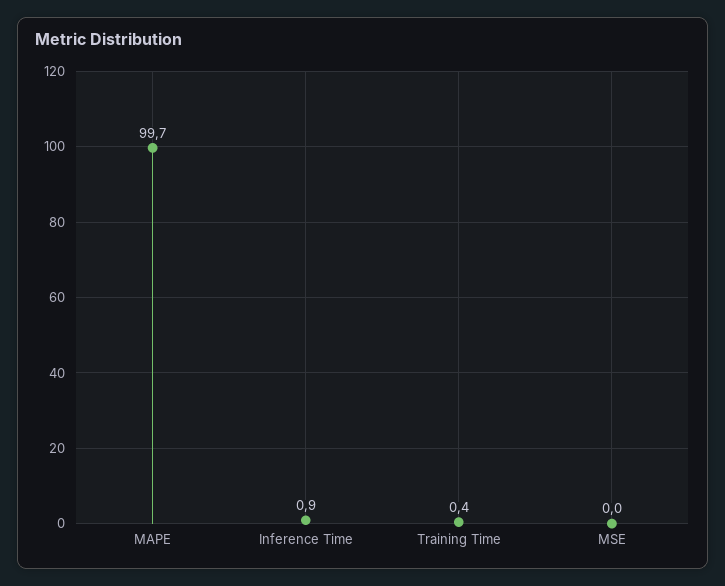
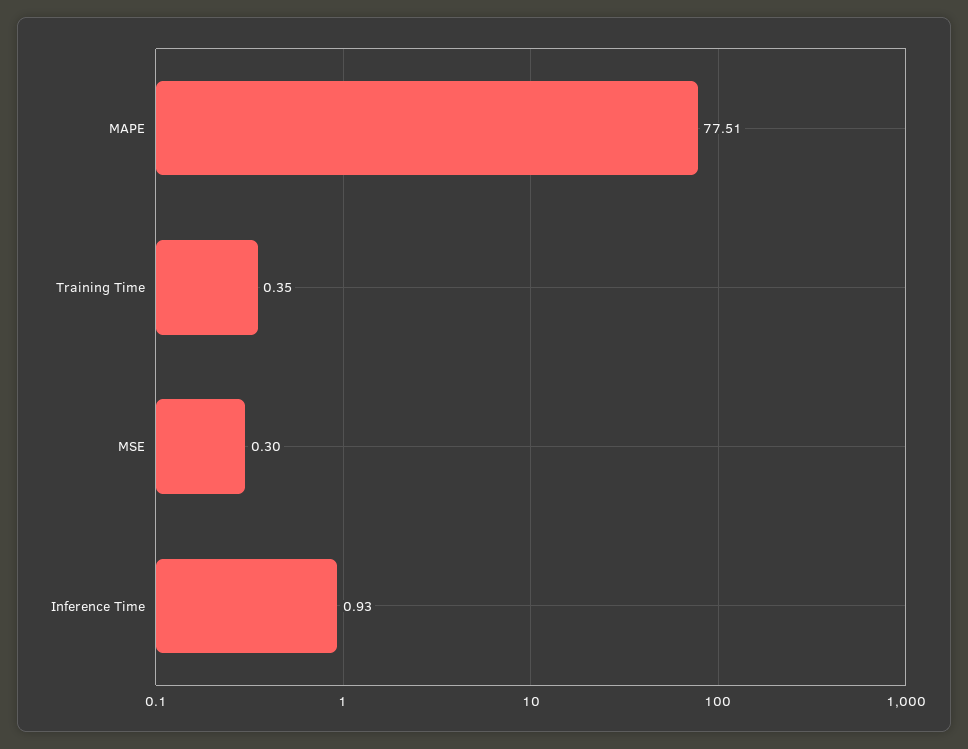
MAPE: 99.7 -> 77.51
MSE: 0 -> 0.3

